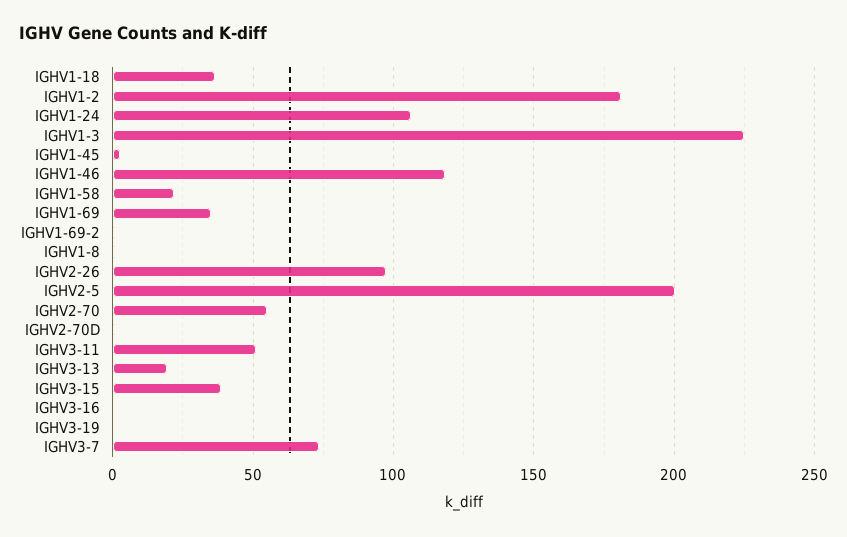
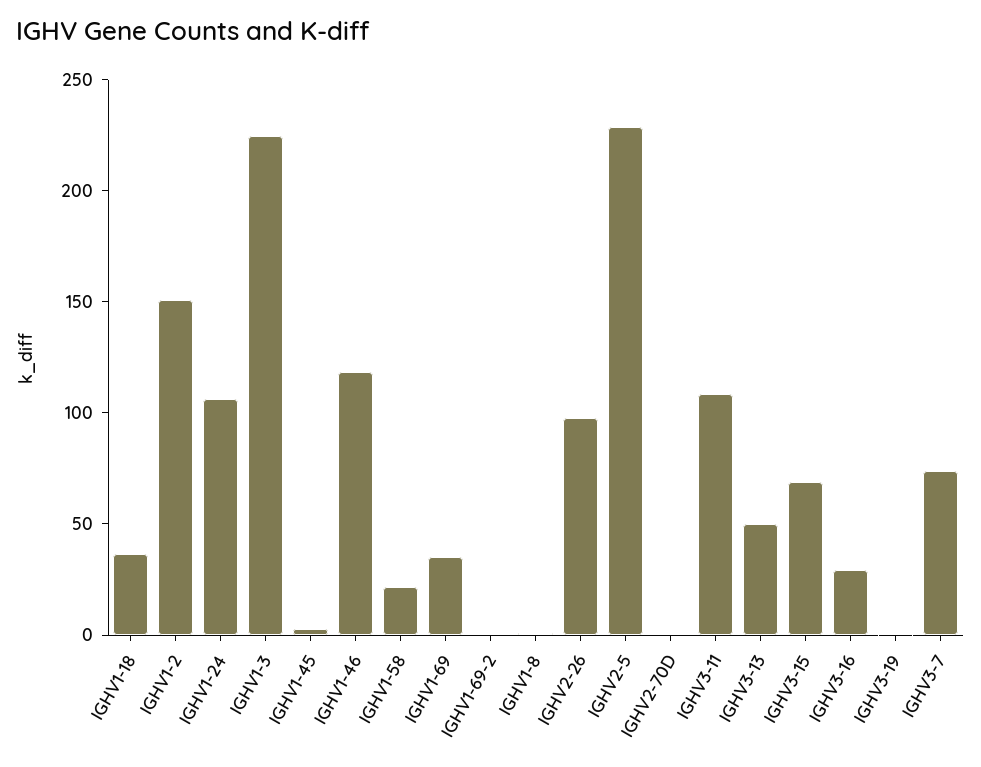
IGHV1-2: 180 -> 150
IGHV2-5: 200 -> 230
IGHV2-70: 55 -> none
IGHV3-11: 50 -> 110
IGHV3-13: 20 -> 50
IGHV3-15: 40 -> 70
IGHV3-16: 0 -> 30

